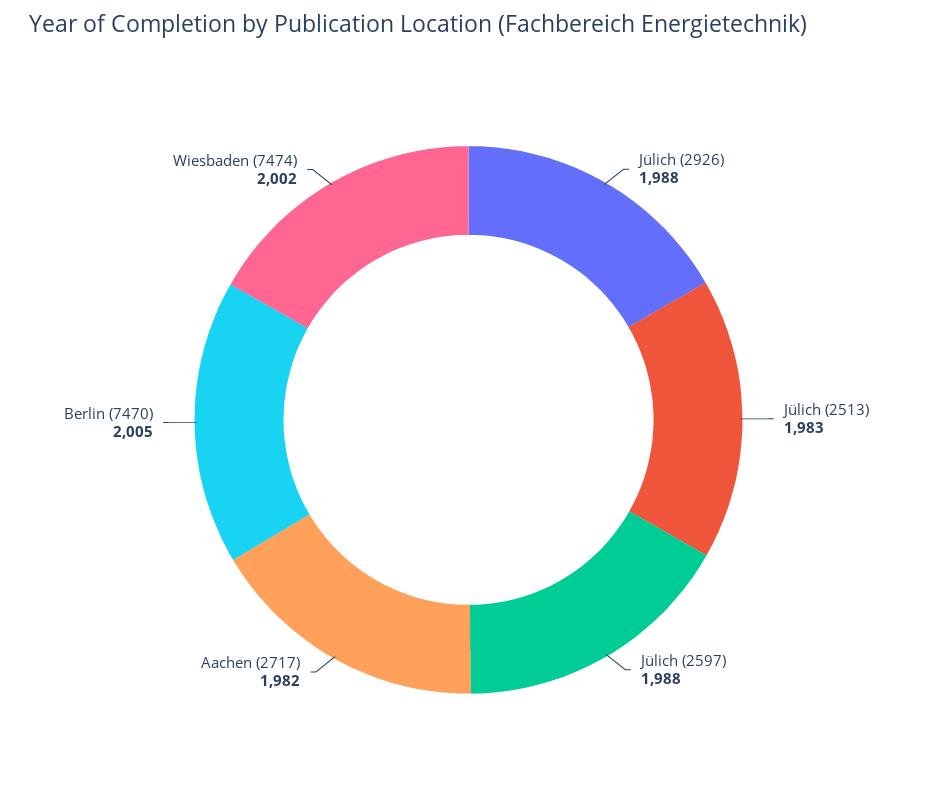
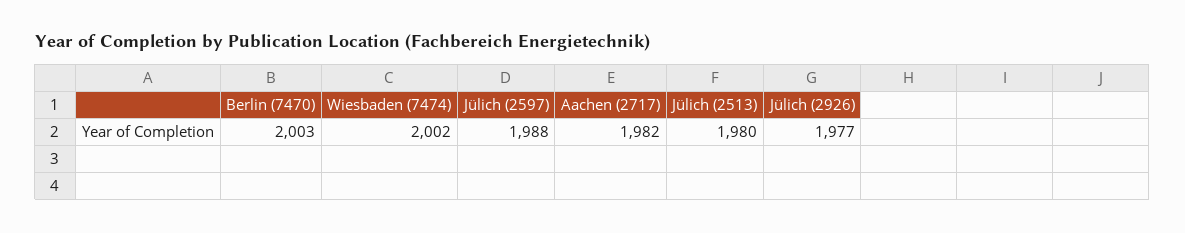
Jülich (2926): 1988 -> 1977
Jülich (2513): 1983 -> 1980
Berlin (7470): 2005 -> 2003

